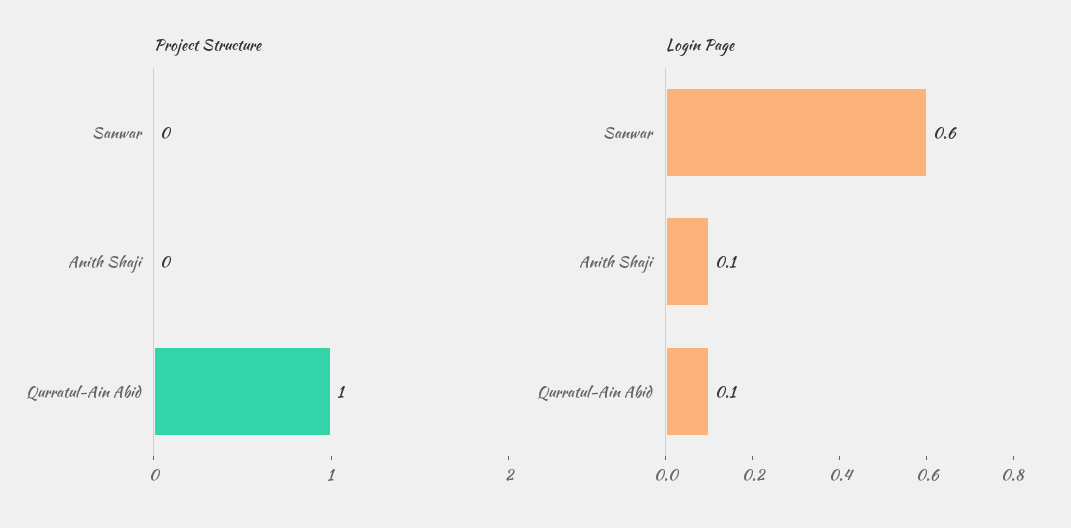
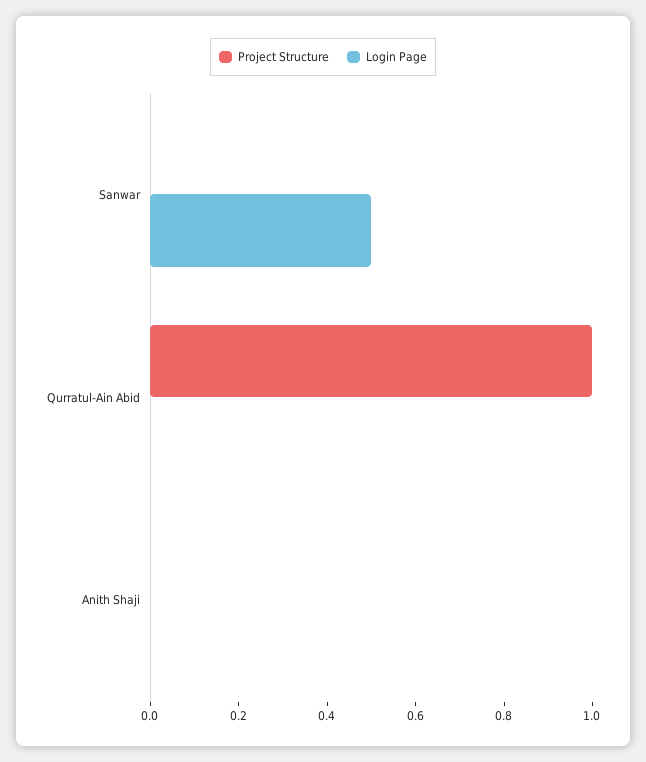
Login Page, Sanwar: 0.6 -> 0.5
Login Page, Anith Shaji: 0.1 -> 0
Login Page, Qurratul-Ain Abid: 0.1 -> 0

